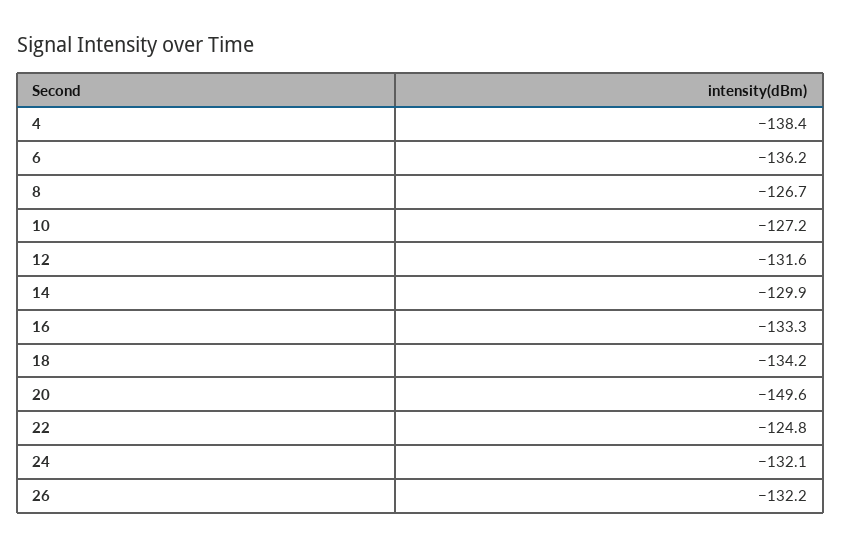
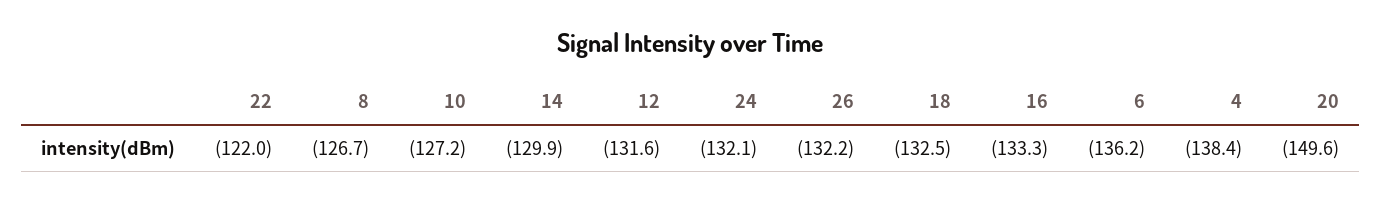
18: -134.2 -> -132.5
22: -124.8 -> -122

